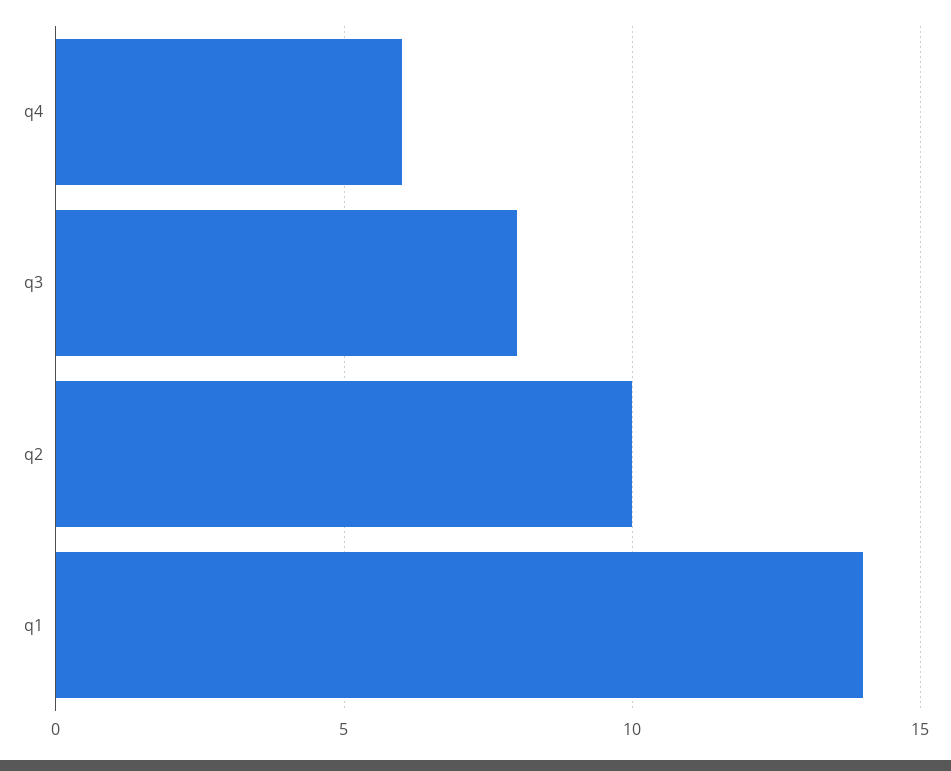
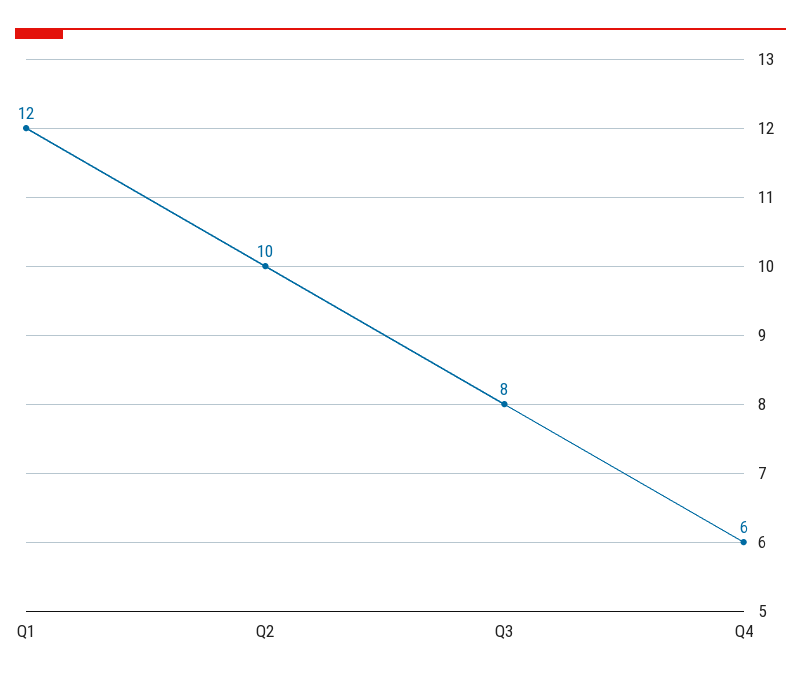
q1: 14 -> 12

